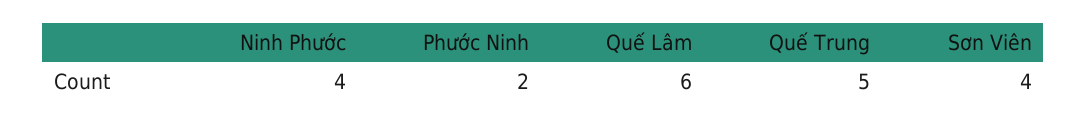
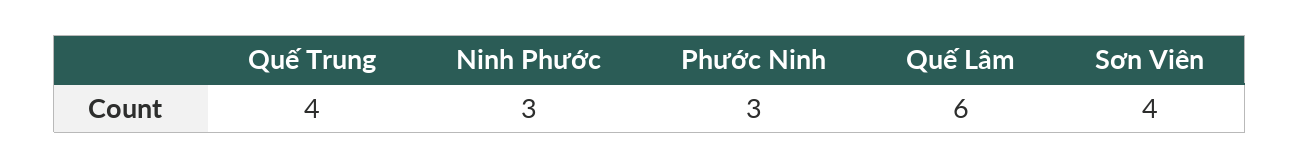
Ninh Phước: 4 -> 3
Phước Ninh: 2 -> 3
Quế Trung: 5 -> 4

